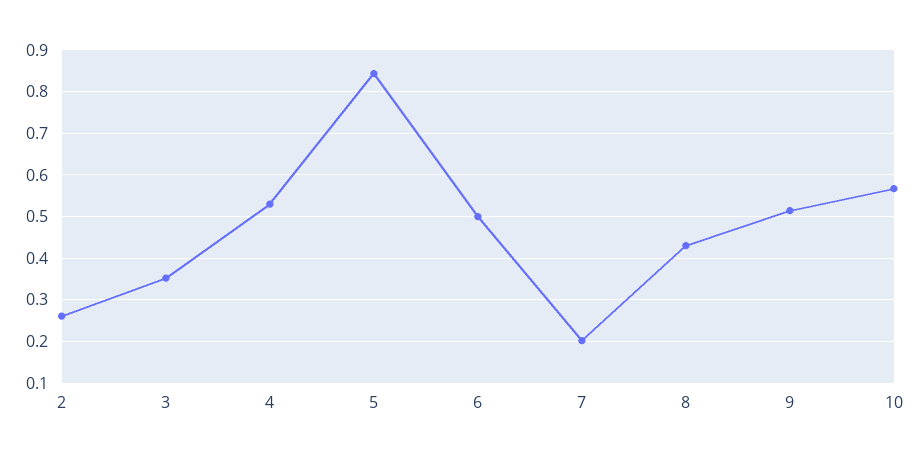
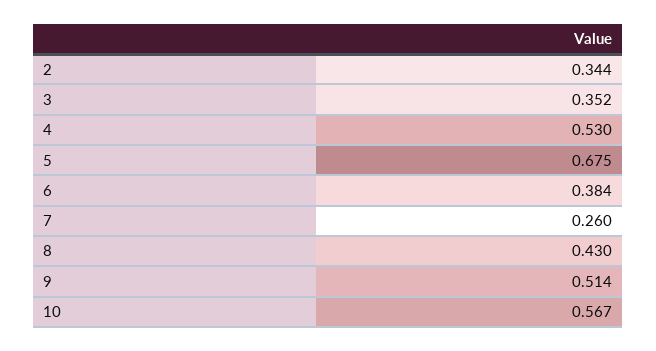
2: 0.26 -> 0.344
5: 0.84 -> 0.675
6: 0.5 -> 0.384
7: 0.2 -> 0.26

